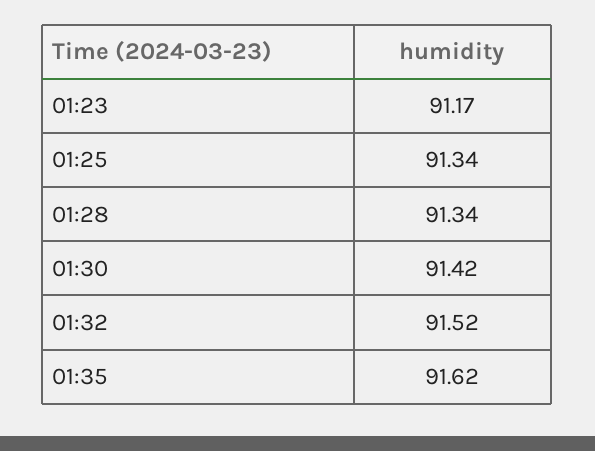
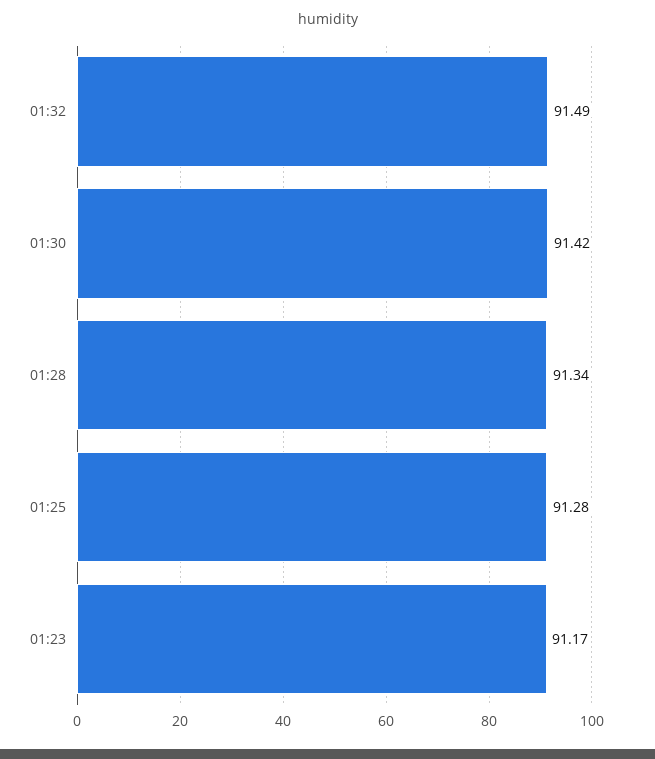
01:25: 91.34 -> 91.28
01:32: 91.52 -> 91.49
01:35: 91.62 -> none

